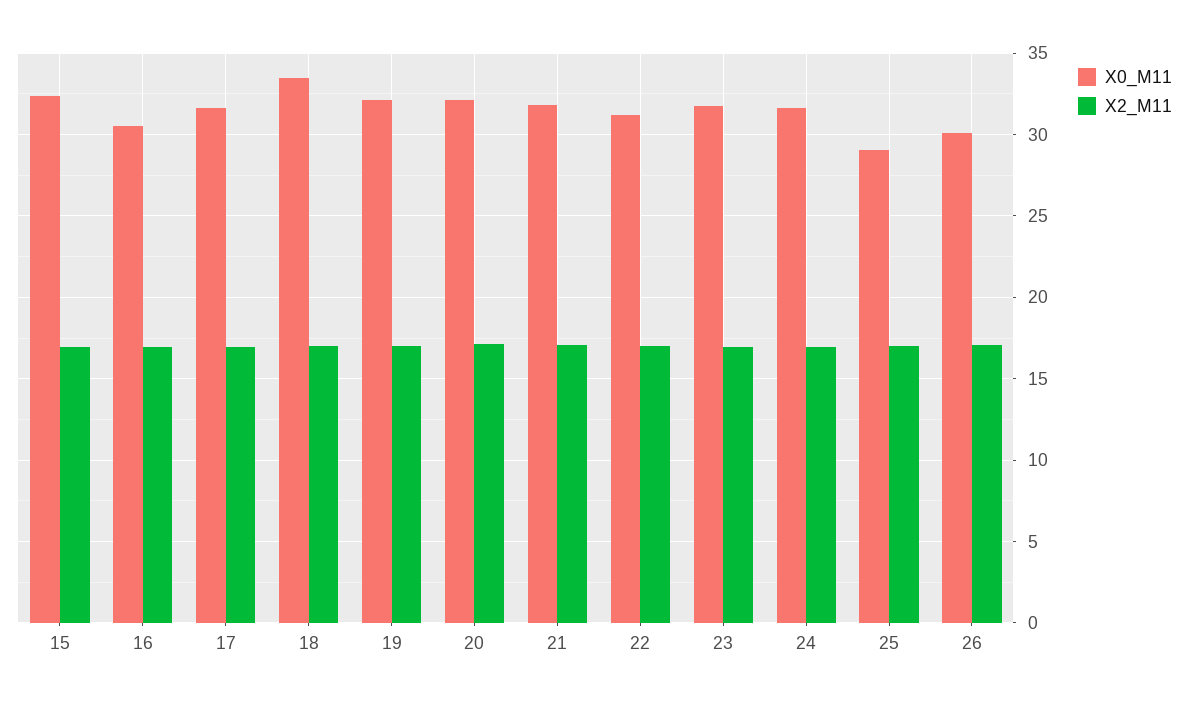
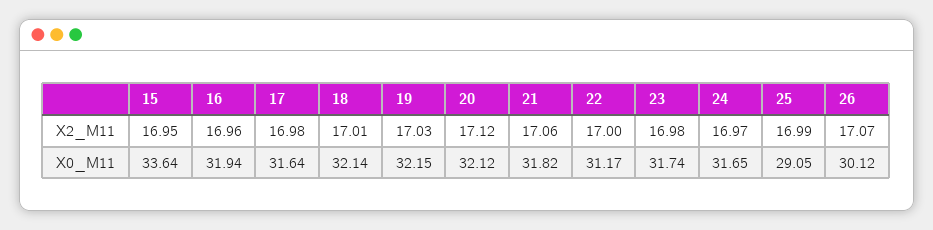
X0_M11, 15: 32.5 -> 33.64
X0_M11, 16: 30.5 -> 31.94
X0_M11, 18: 33.5 -> 32.14

